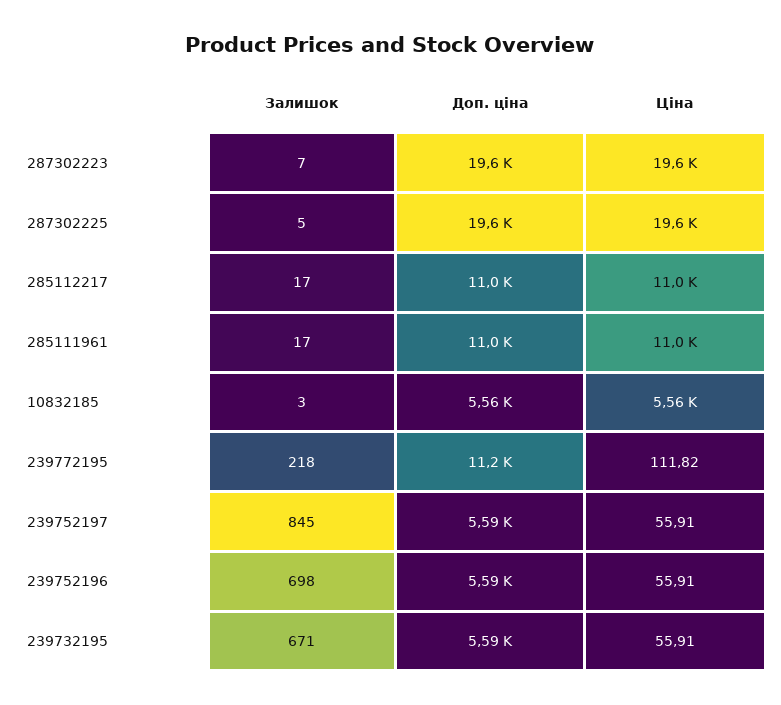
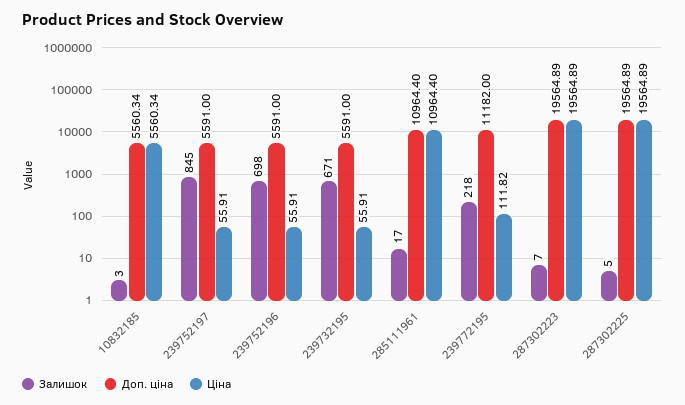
Залишок, 285112217: 17 -> none
Доп. ціна, 285112217: 11000 -> none
Ціна, 285112217: 11000 -> none

